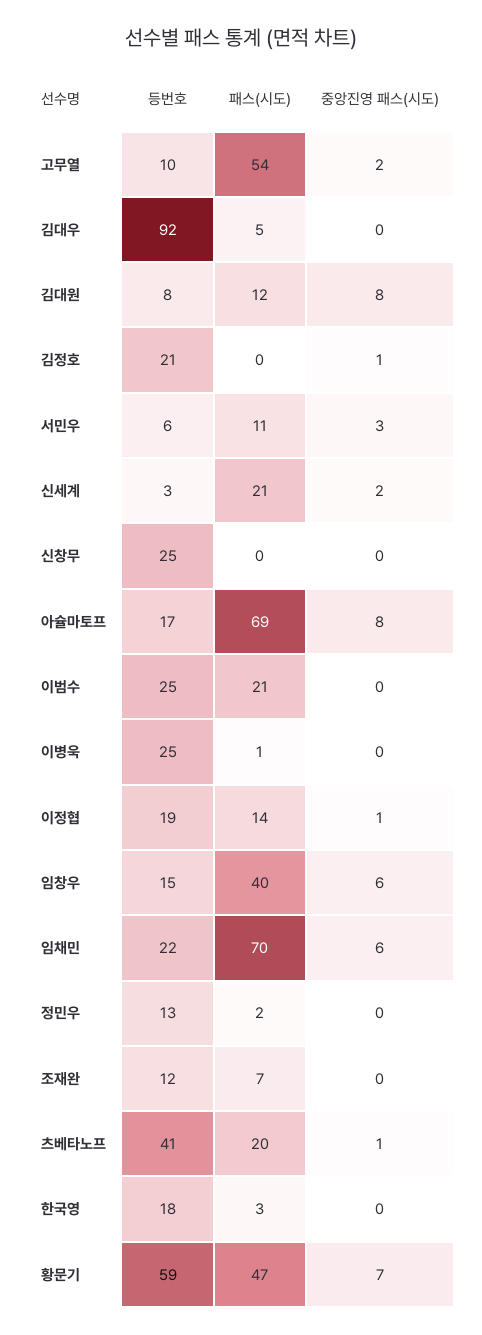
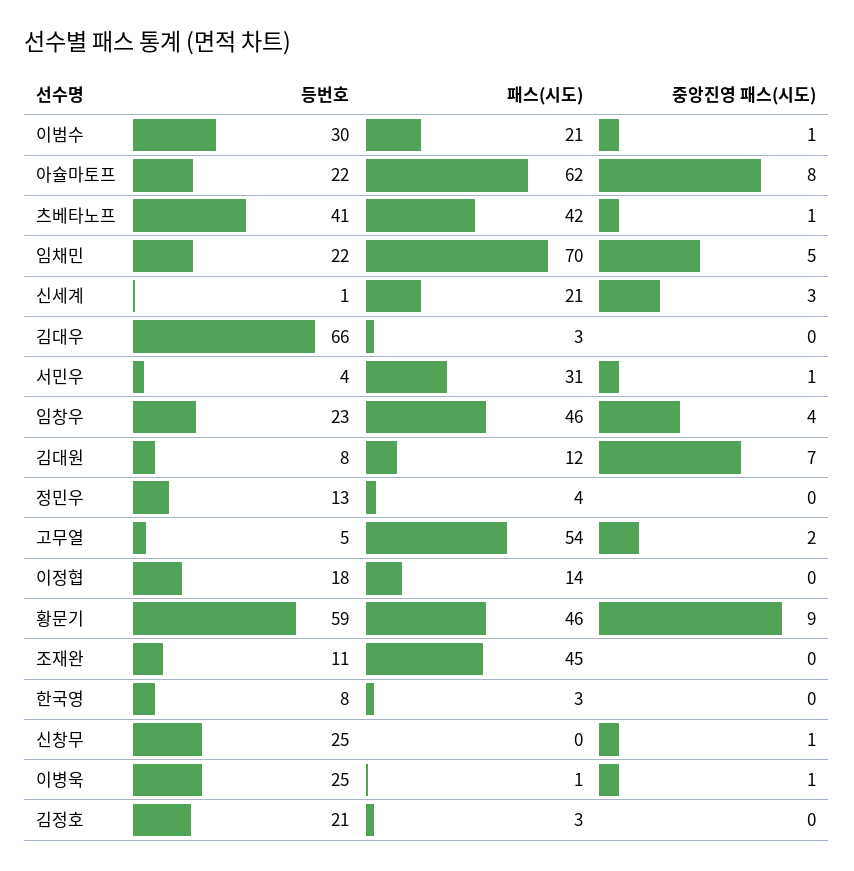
등번호, 고무열: 10 -> 5
등번호, 김대우: 92 -> 66
패스(시도), 김대우: 5 -> 3
중앙진영 패스(시도), 김대원: 8 -> 7
패스(시도), 김정호: 0 -> 3
중앙진영 패스(시도), 김정호: 1 -> 0
등번호, 서민우: 6 -> 4
패스(시도), 서민우: 11 -> 31
중앙진영 패스(시도), 서민우: 3 -> 1
등번호, 신세계: 3 -> 1
중앙진영 패스(시도), 신세계: 2 -> 3
중앙진영 패스(시도), 신창무: 0 -> 1
등번호, 아슐마토프: 17 -> 22
패스(시도), 아슐마토프: 69 -> 62
등번호, 이범수: 25 -> 30
중앙진영 패스(시도), 이범수: 0 -> 1
중앙진영 패스(시도), 이병욱: 0 -> 1
등번호, 이정협: 19 -> 18
중앙진영 패스(시도), 이정협: 1 -> 0
등번호, 임창우: 15 -> 23
패스(시도), 임창우: 40 -> 46
중앙진영 패스(시도), 임창우: 6 -> 4
중앙진영 패스(시도), 임채민: 6 -> 5
패스(시도), 정민우: 2 -> 4
등번호, 조재완: 12 -> 11
패스(시도), 조재완: 7 -> 45
패스(시도), 츠베타노프: 20 -> 42
등번호, 한국영: 18 -> 8
패스(시도), 황문기: 47 -> 46
중앙진영 패스(시도), 황문기: 7 -> 9

